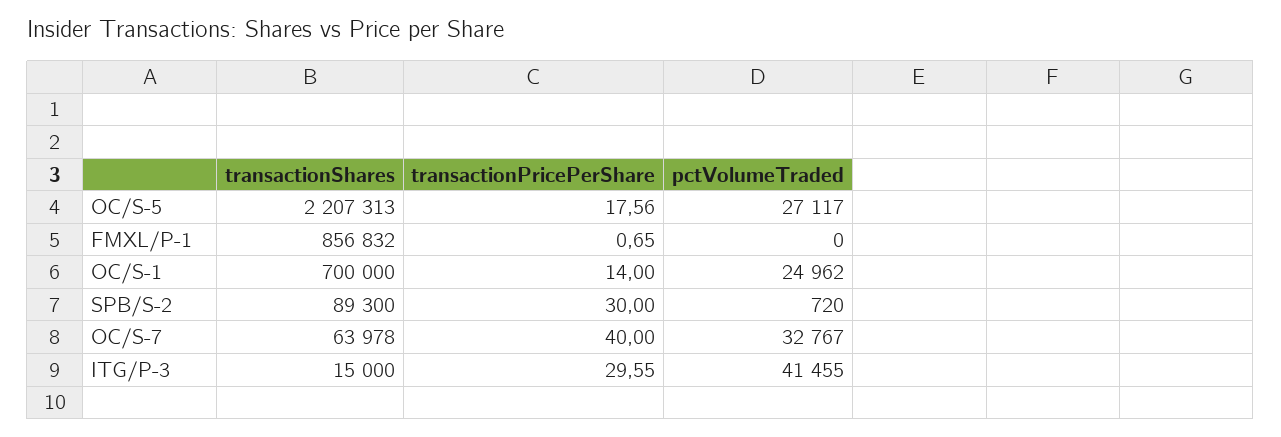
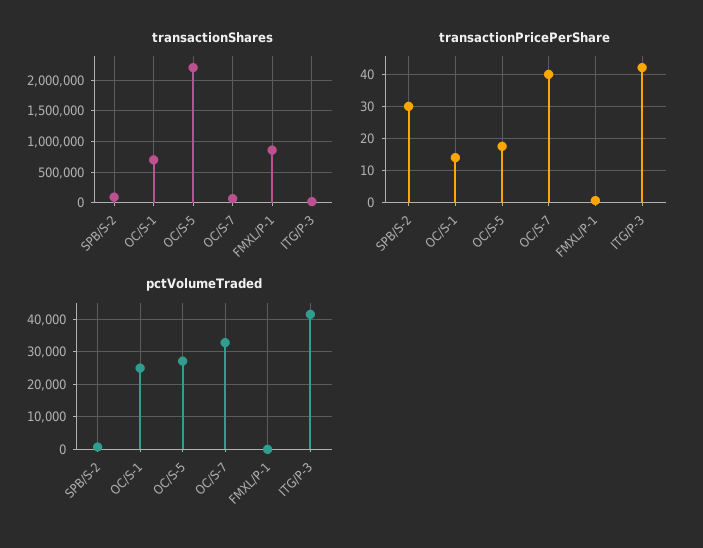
transactionPricePerShare, ITG/P-3: 29.55 -> 42

